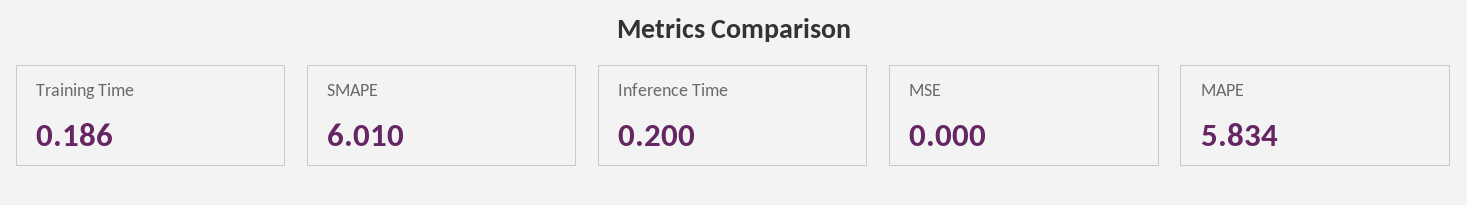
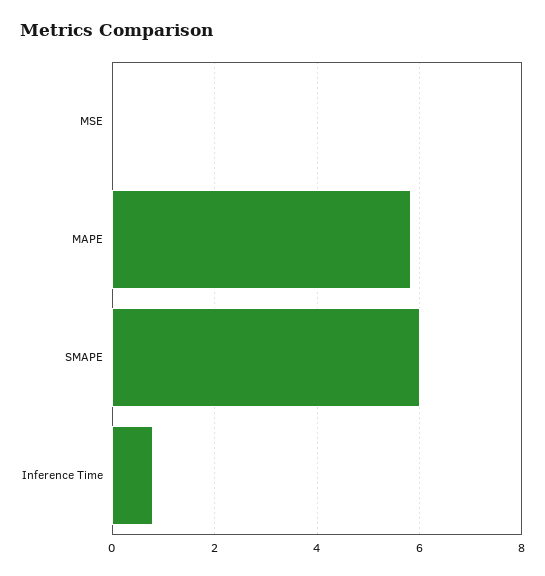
Training Time: 0.186 -> none
Inference Time: 0.2 -> 0.8

